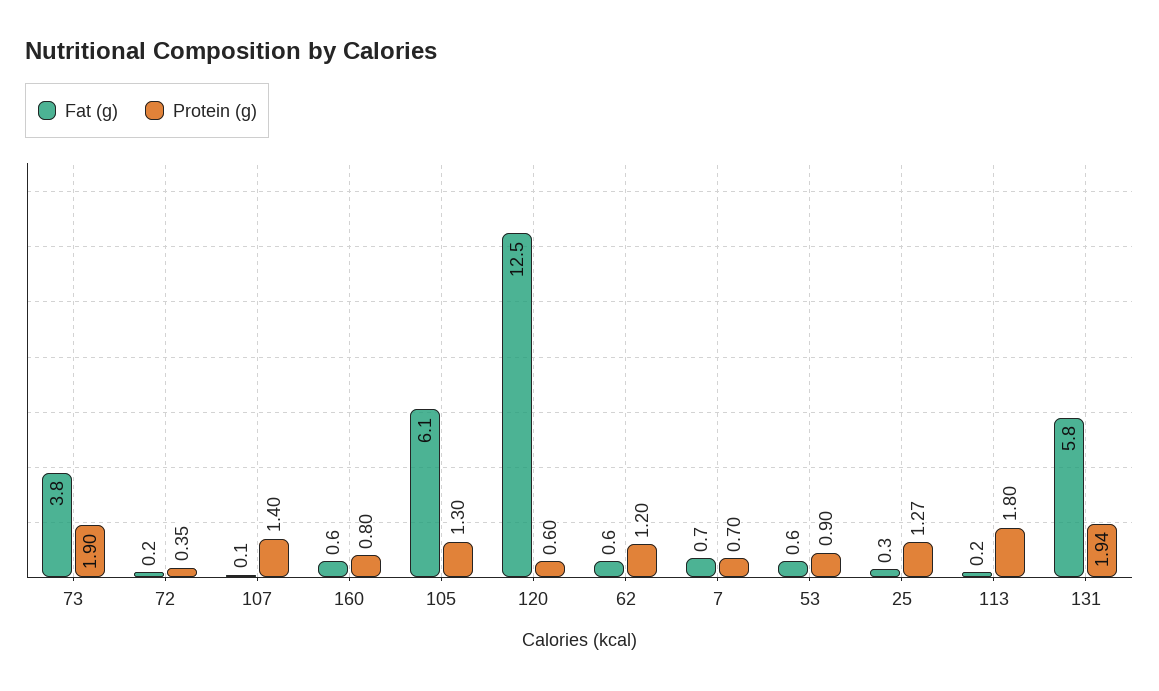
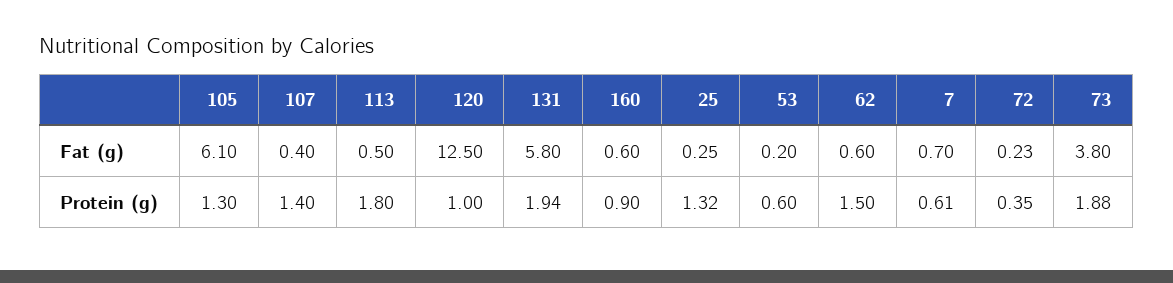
Protein (g), 73: 1.9 -> 1.88
Fat (g), 107: 0.1 -> 0.4
Protein (g), 160: 0.8 -> 0.9
Protein (g), 120: 0.6 -> 1
Protein (g), 62: 1.2 -> 1.5
Protein (g), 7: 0.7 -> 0.61
Fat (g), 53: 0.6 -> 0.2
Protein (g), 53: 0.9 -> 0.6
Protein (g), 25: 1.27 -> 1.32
Fat (g), 113: 0.2 -> 0.5

